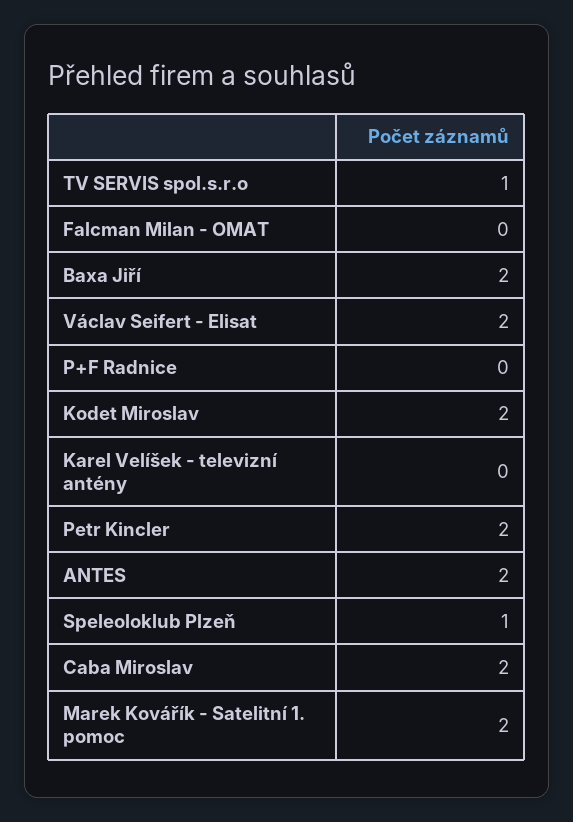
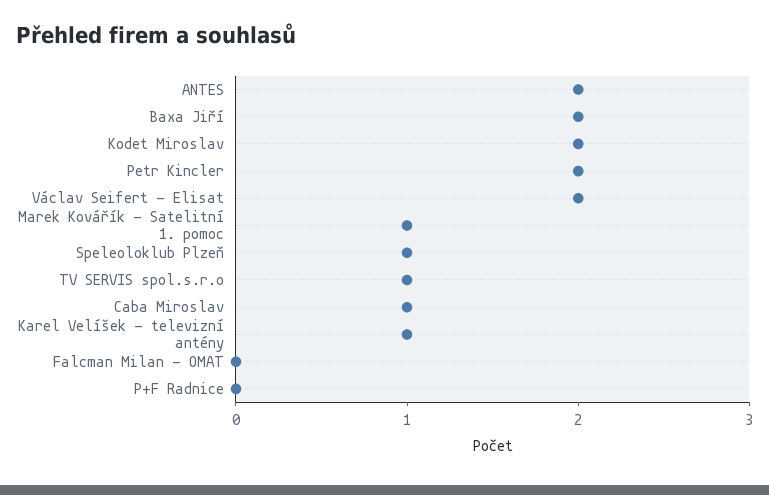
Karel Velíšek - televizní antény: 0 -> 1
Caba Miroslav: 2 -> 1
Marek Kovářík - Satelitní 1. pomoc: 2 -> 1

